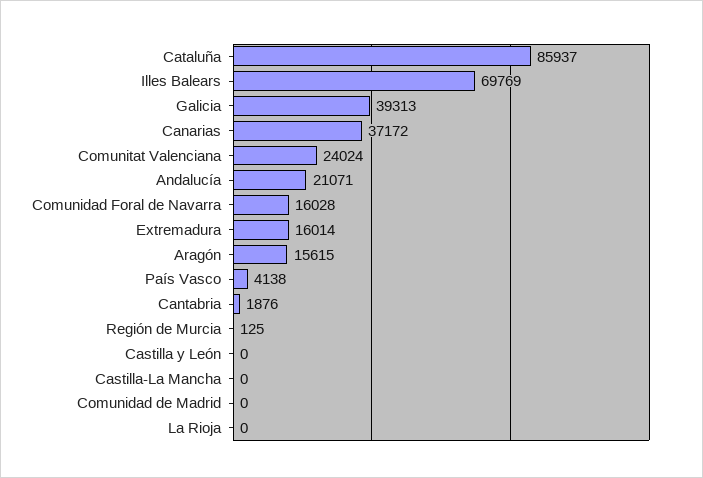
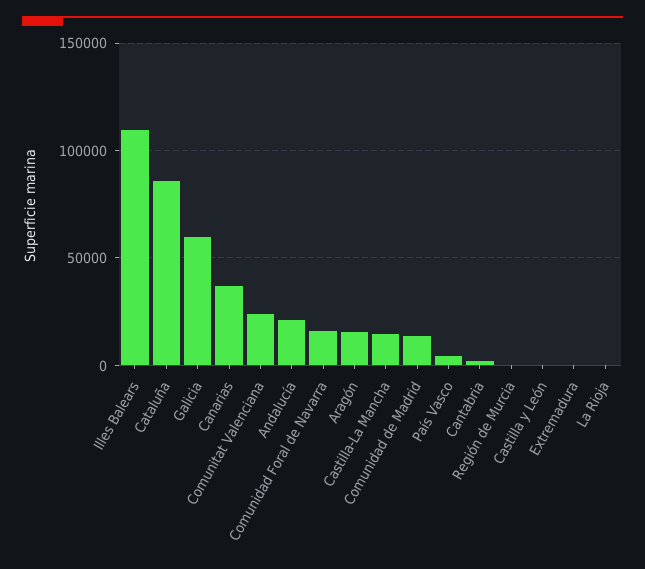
Illes Balears: 69769 -> 110000
Galicia: 39313 -> 60000
Extremadura: 16014 -> 0
Castilla-La Mancha: 0 -> 15000
Comunidad de Madrid: 0 -> 15000

